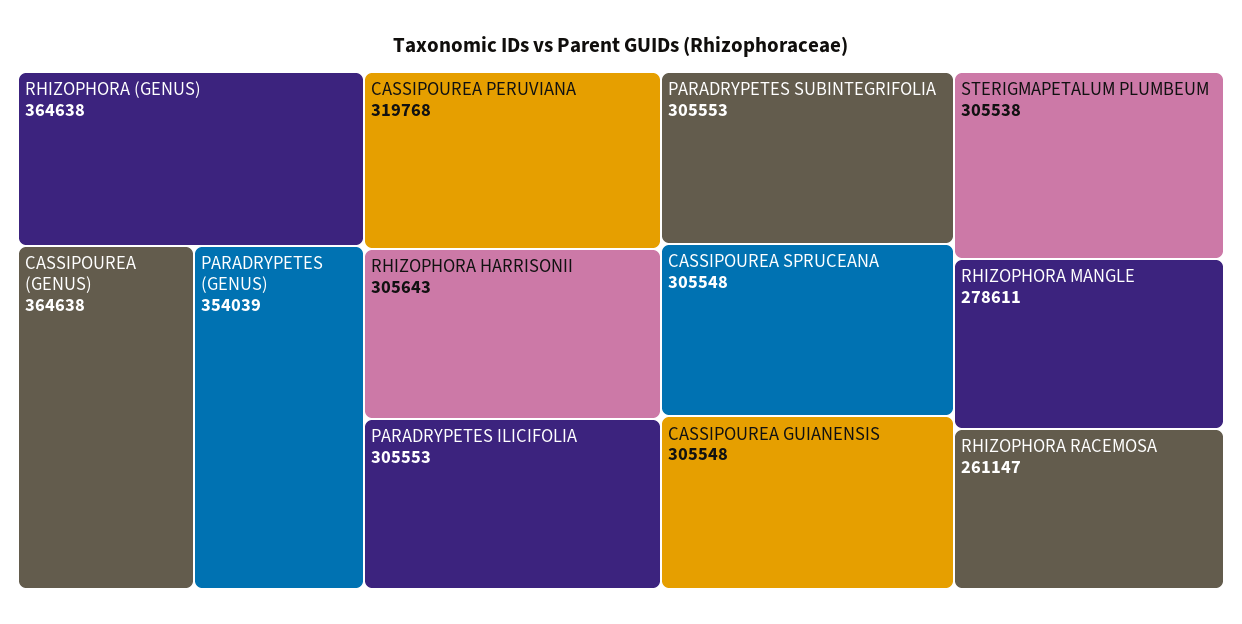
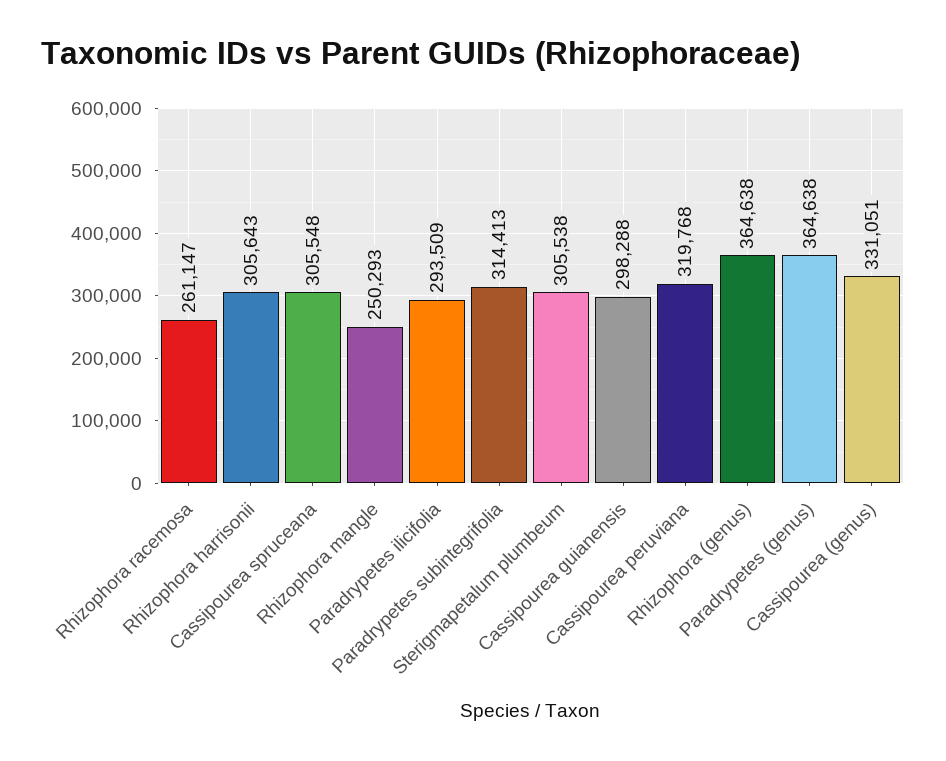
CASSIPOUREA (GENUS): 364638 -> 331051
PARADRYPETES (GENUS): 354039 -> 364638
PARADRYPETES ILICIFOLIA: 305553 -> 293509
PARADRYPETES SUBINTEGRIFOLIA: 305553 -> 314413
CASSIPOUREA GUIANENSIS: 305548 -> 298288
RHIZOPHORA MANGLE: 278611 -> 250293

